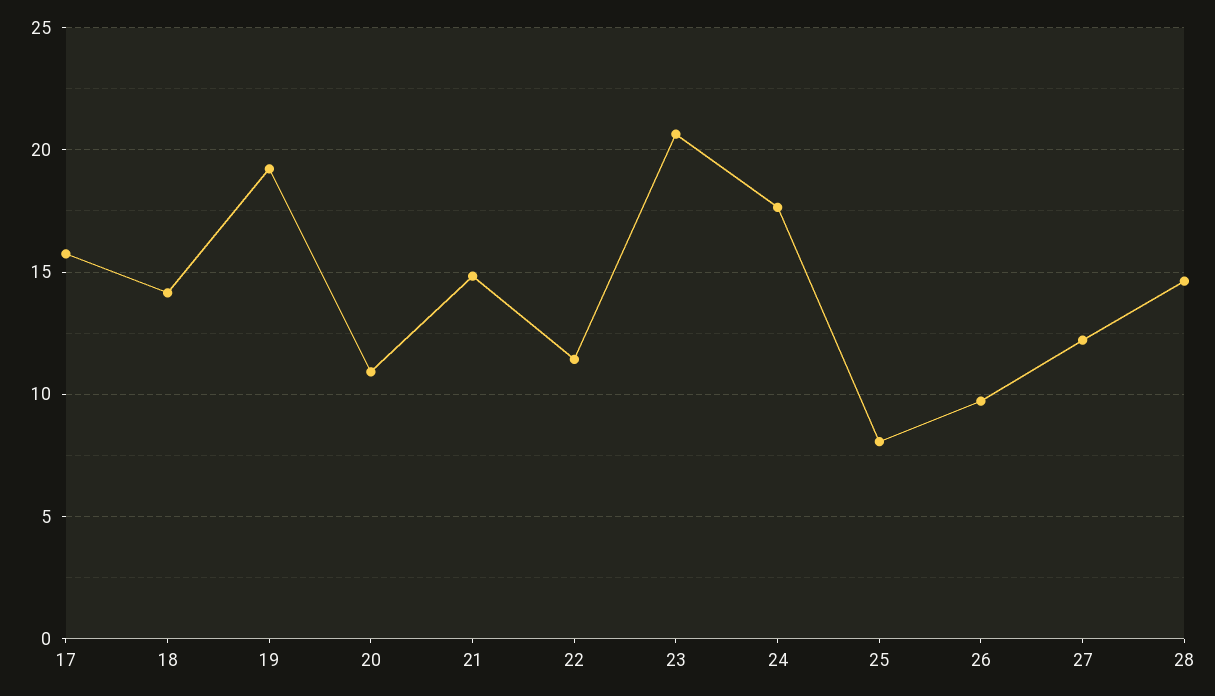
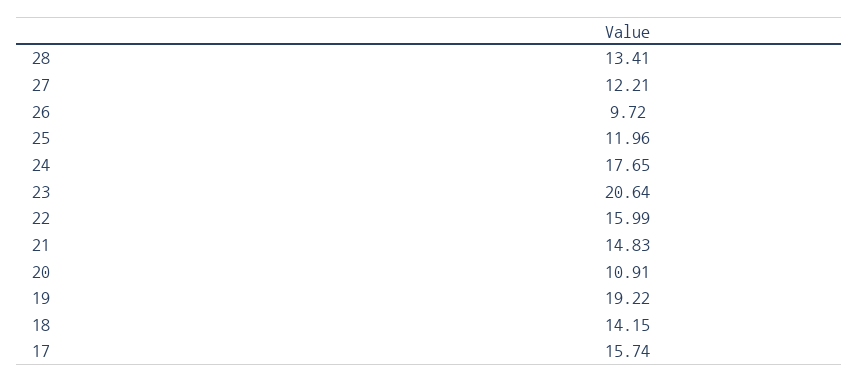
22: 11.5 -> 15.99
25: 8 -> 11.96
28: 14.5 -> 13.41

